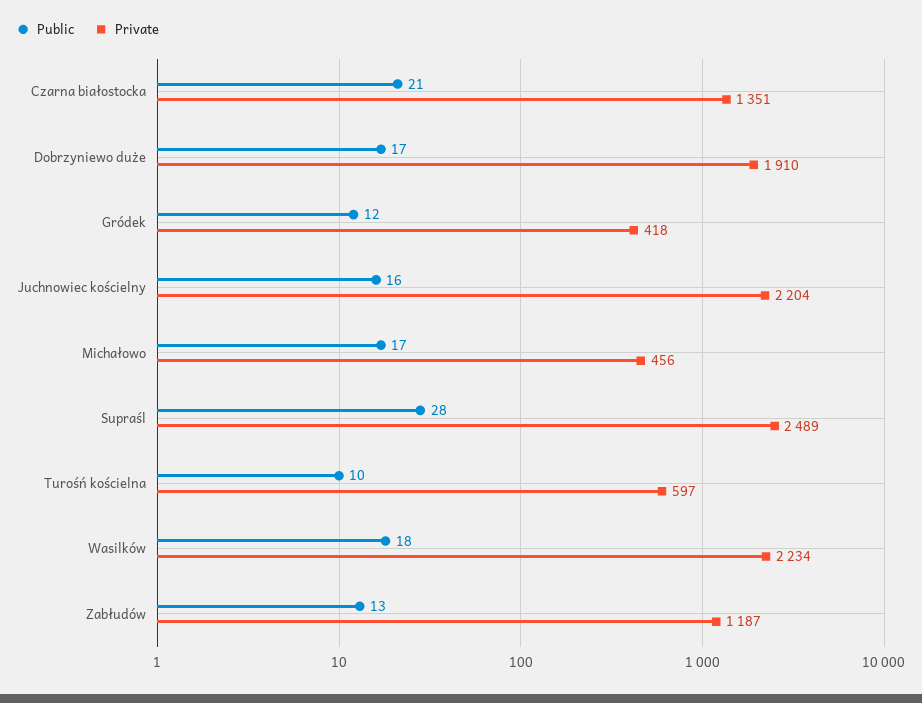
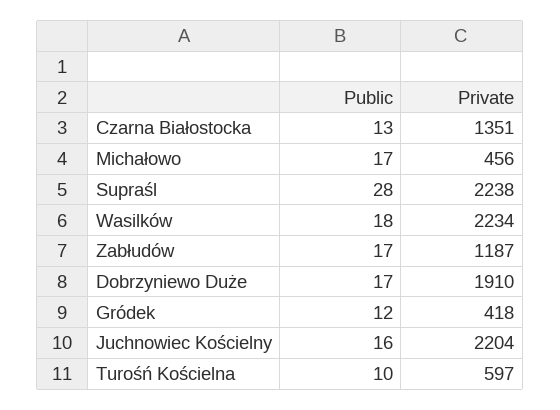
Public, Czarna białostocka: 21 -> 13
Private, Supraśl: 2489 -> 2238
Public, Zabłudów: 13 -> 17

